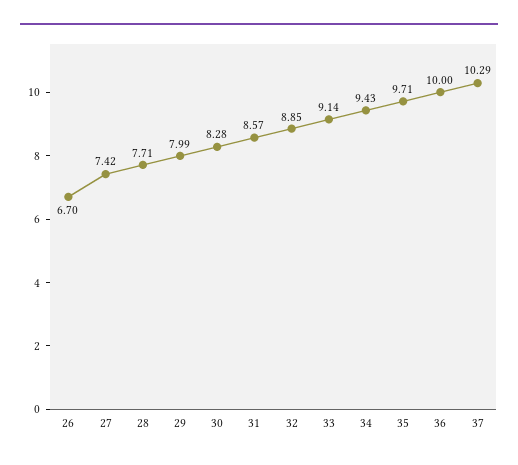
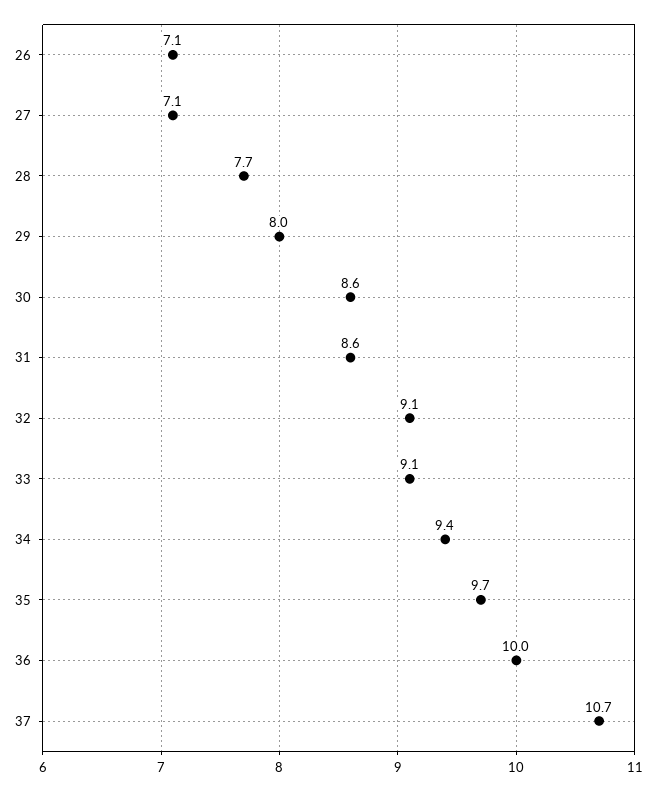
26: 6.7 -> 7.1
27: 7.42 -> 7.1
30: 8.28 -> 8.6
32: 8.85 -> 9.1
37: 10.29 -> 10.7

